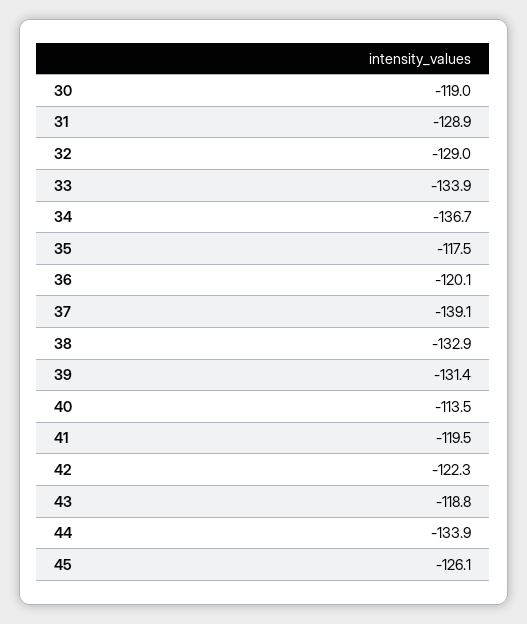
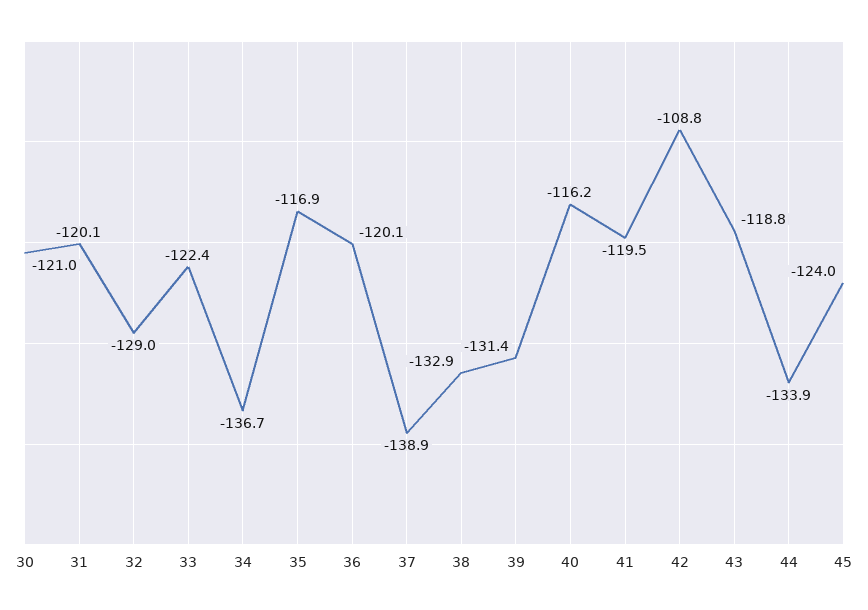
30: -119 -> -121
31: -128.9 -> -120.1
33: -133.9 -> -122.4
35: -117.5 -> -116.9
37: -139.1 -> -138.9
40: -113.5 -> -116.2
42: -122.3 -> -108.8
45: -126.1 -> -124

